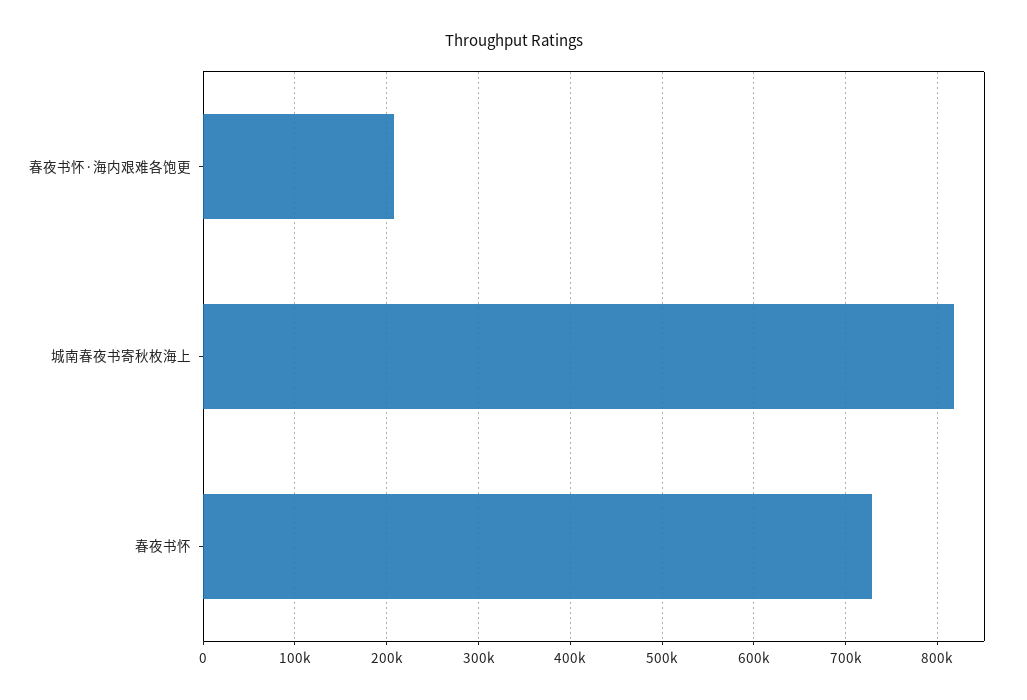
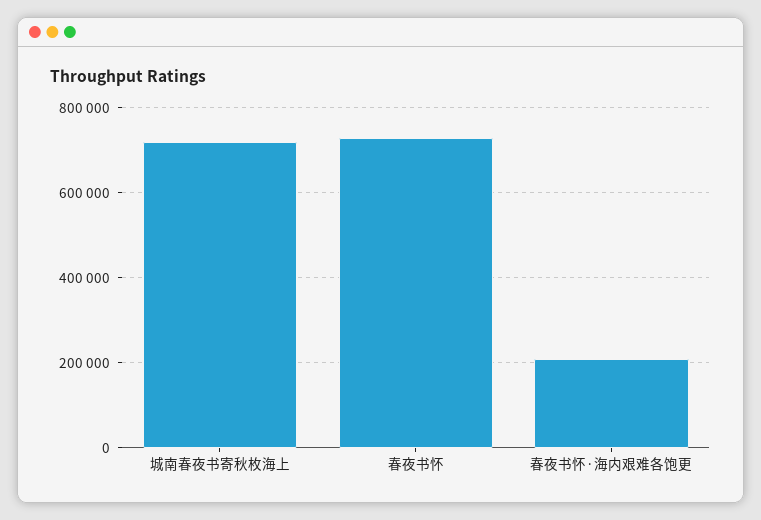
城南春夜书寄秋枚海上: 820000 -> 720000

